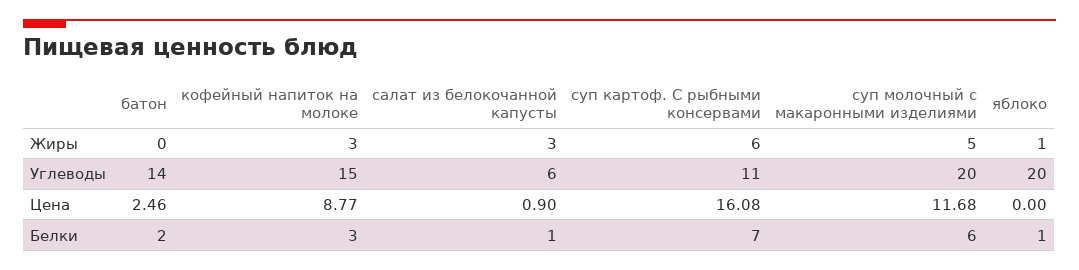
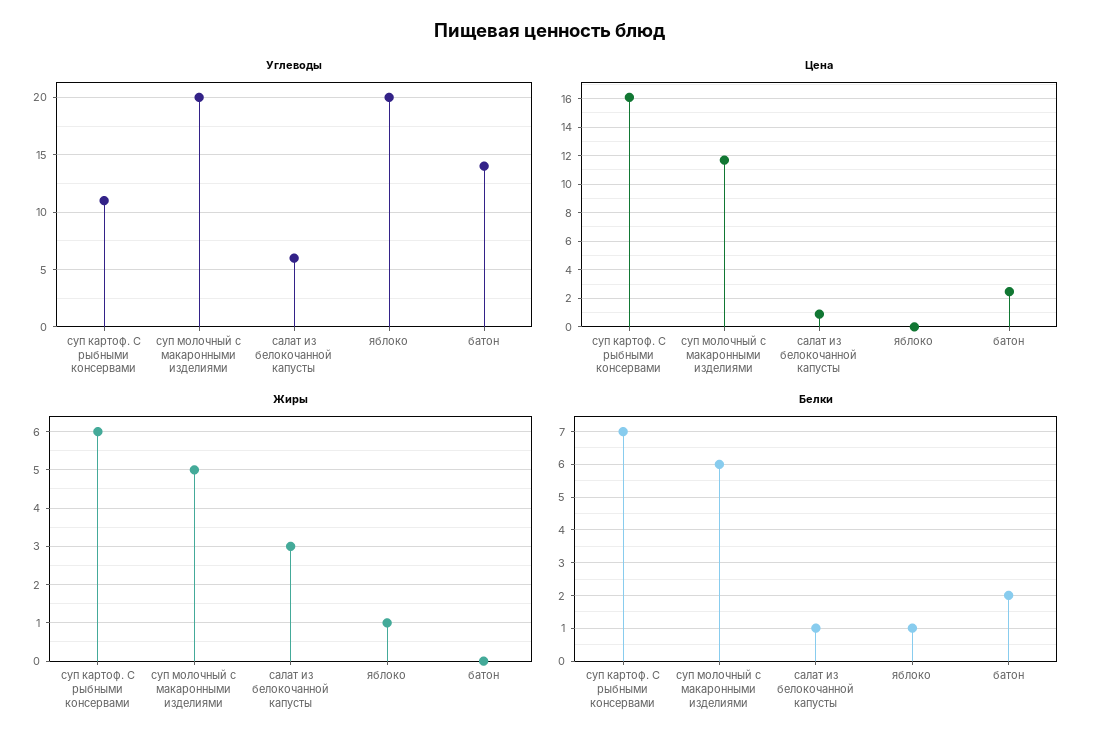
Жиры, кофейный напиток на молоке: 3 -> none
Углеводы, кофейный напиток на молоке: 15 -> none
Цена, кофейный напиток на молоке: 8.77 -> none
Белки, кофейный напиток на молоке: 3 -> none

